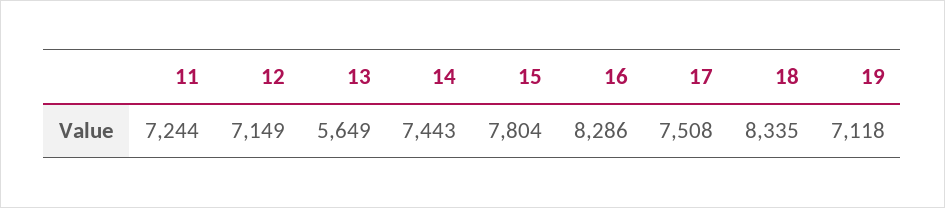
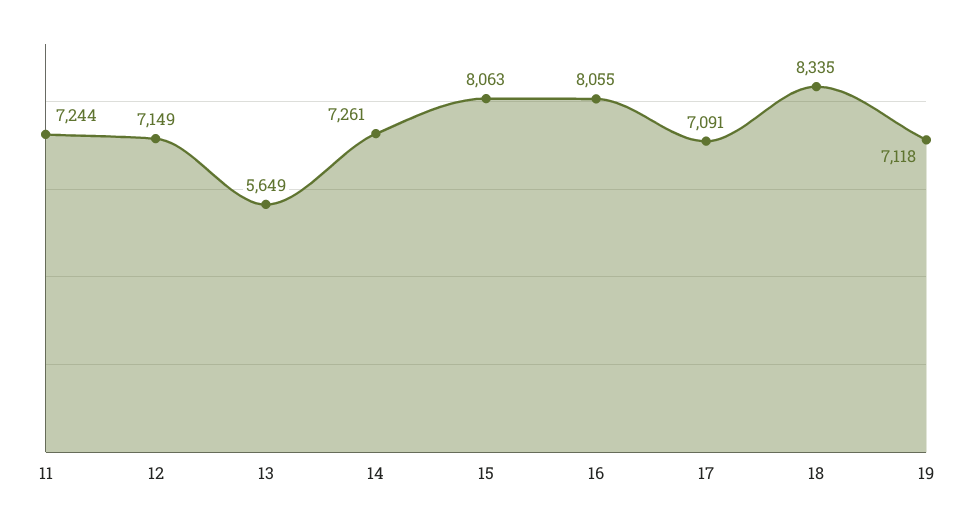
14: 7443 -> 7261
15: 7804 -> 8063
16: 8286 -> 8055
17: 7508 -> 7091

